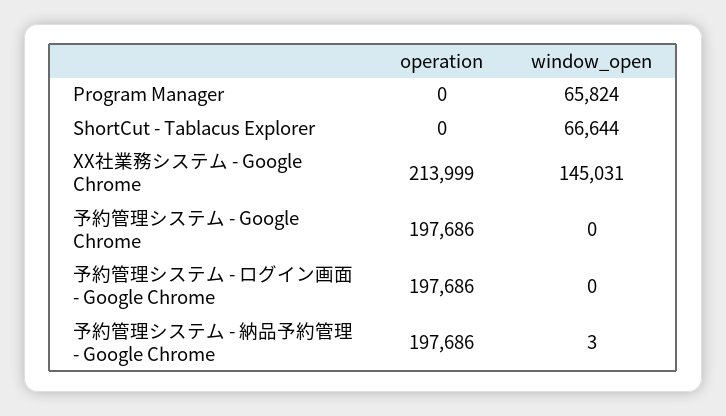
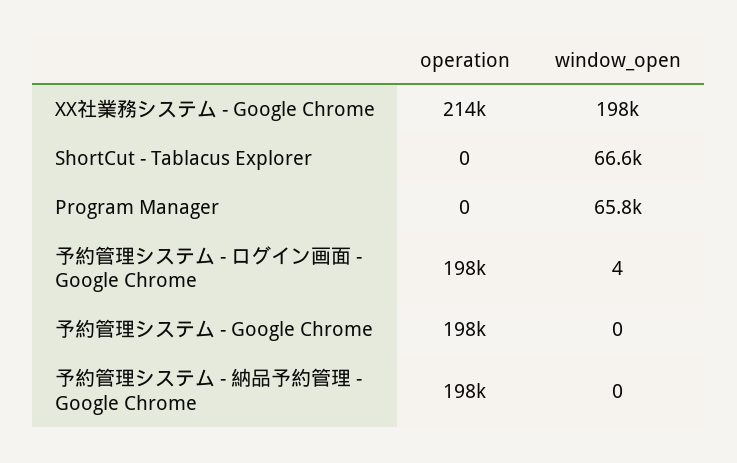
window_open, XX社業務システム - Google Chrome: 145031 -> 198000
window_open, 予約管理システム - ログイン画面 - Google Chrome: 0 -> 4
window_open, 予約管理システム - 納品予約管理 - Google Chrome: 3 -> 0

